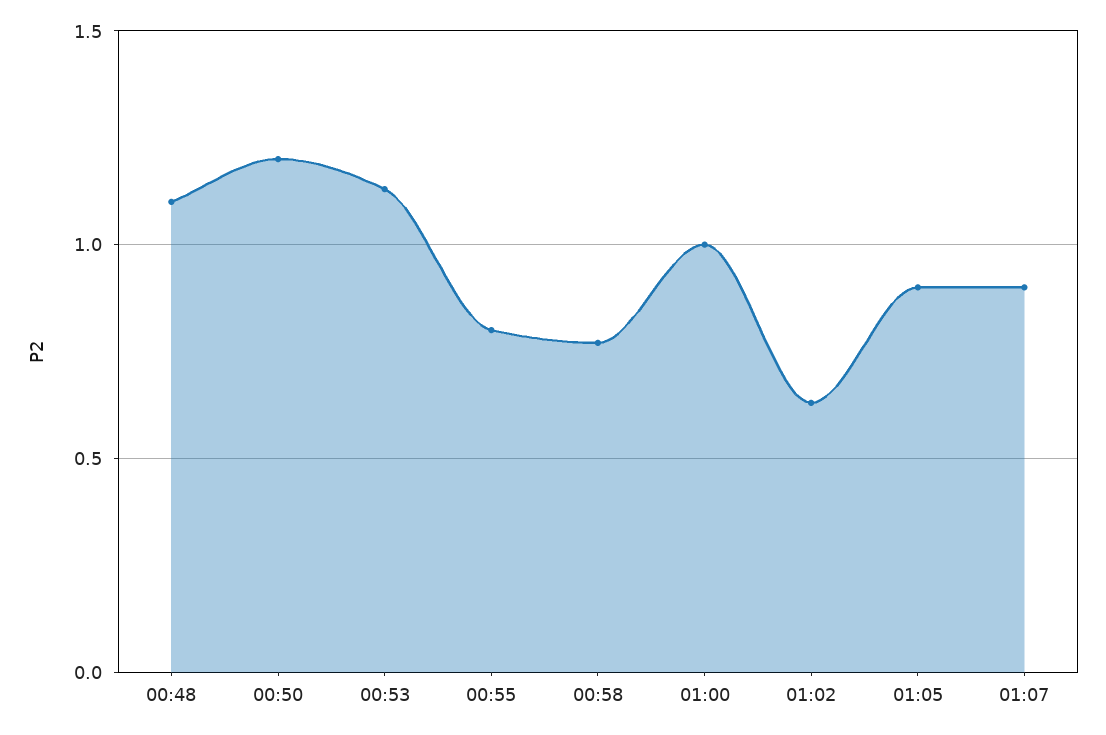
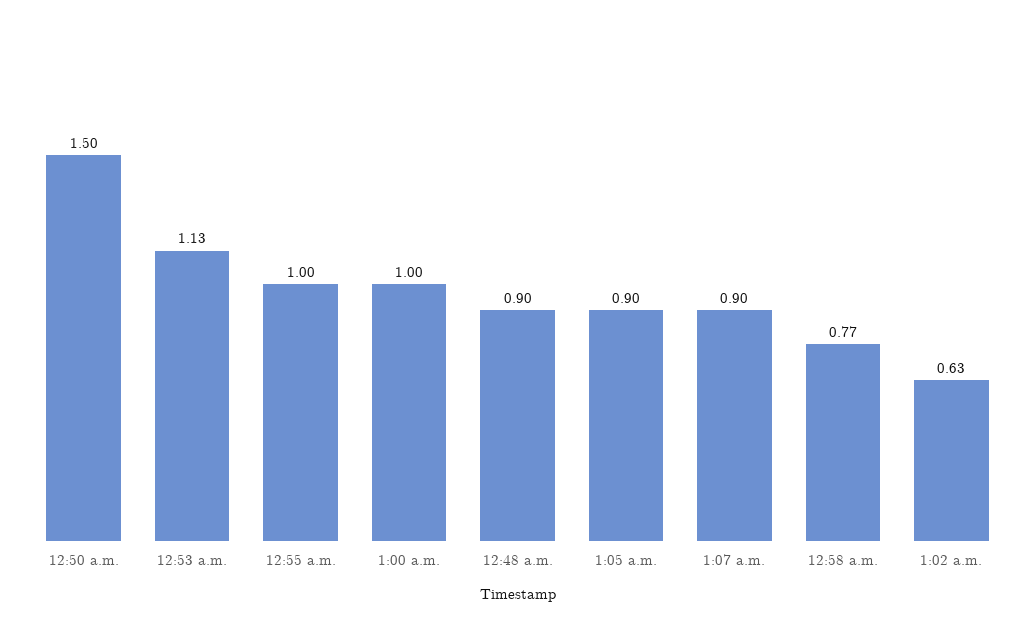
00:48: 1.1 -> 0.9
00:50: 1.2 -> 1.5
00:55: 0.8 -> 1

